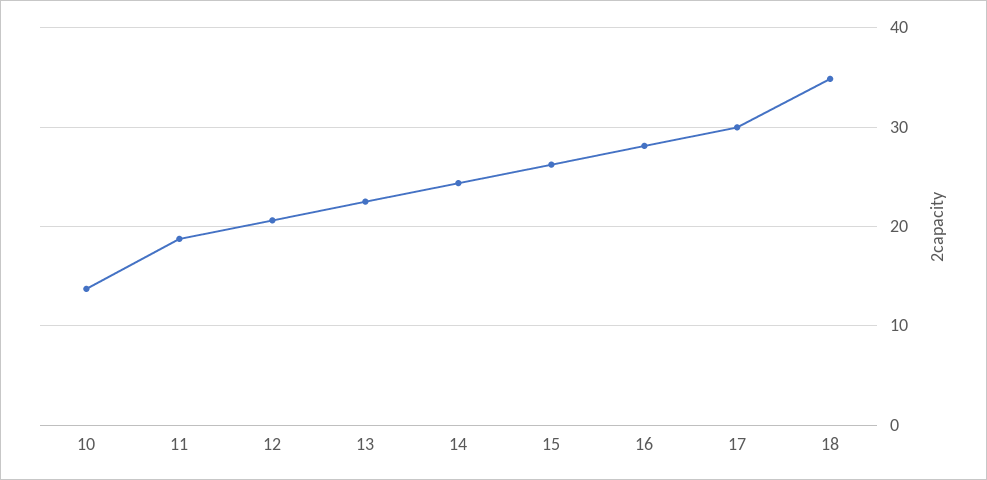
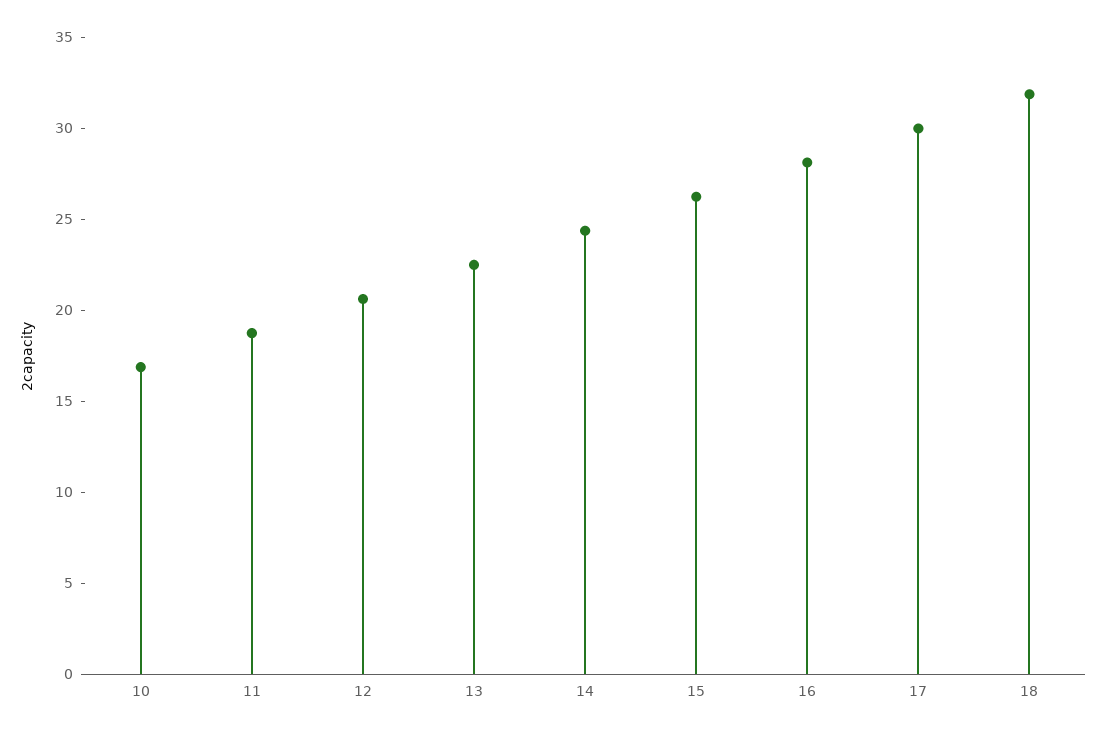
10: 14 -> 17
18: 35 -> 32

